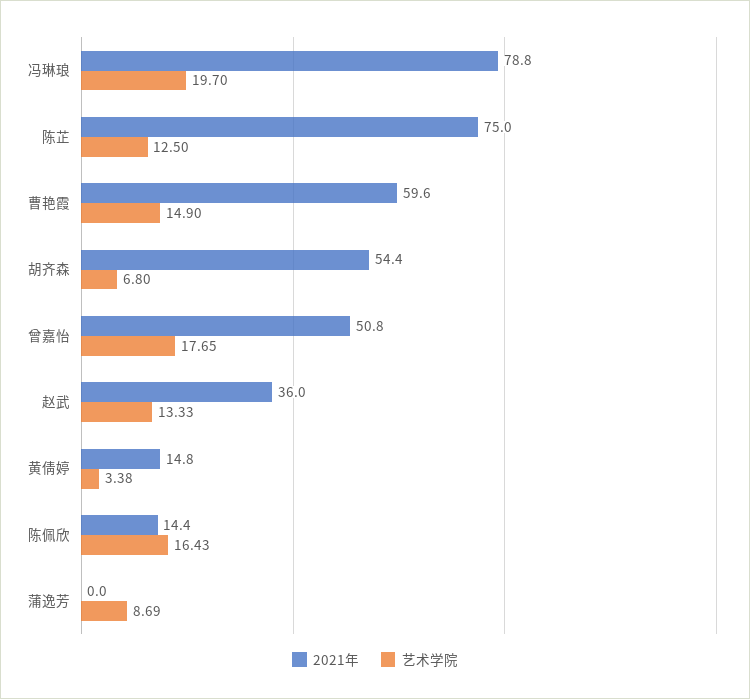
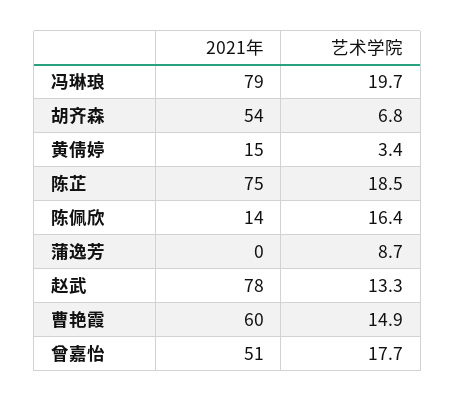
艺术学院, 陈芷: 12.5 -> 18.5
2021年, 赵武: 36 -> 78

